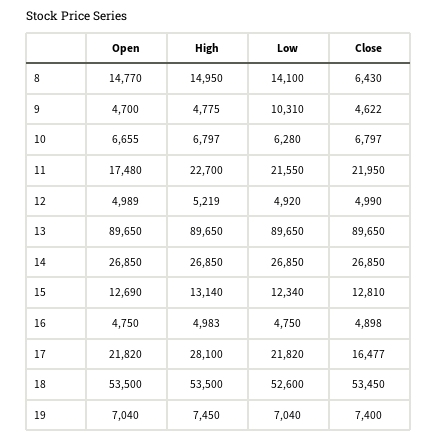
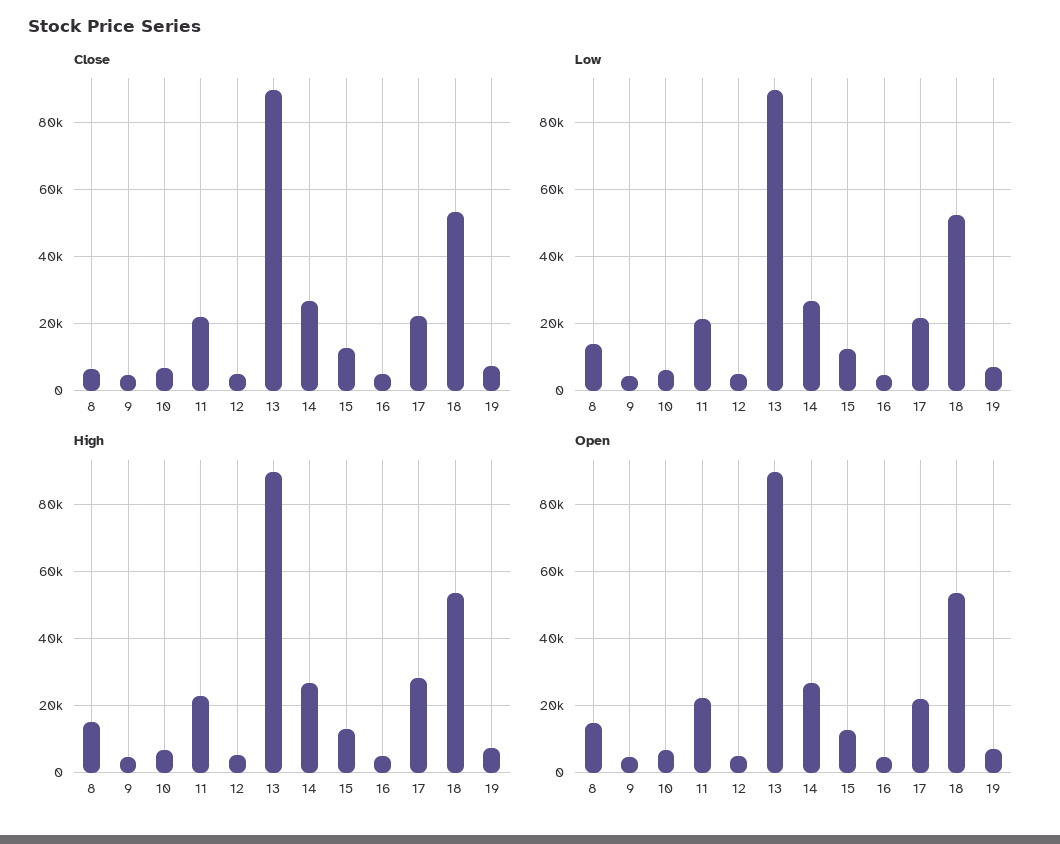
Low, 9: 10310 -> 4000
Open, 11: 17480 -> 22000
Close, 17: 16477 -> 22000

